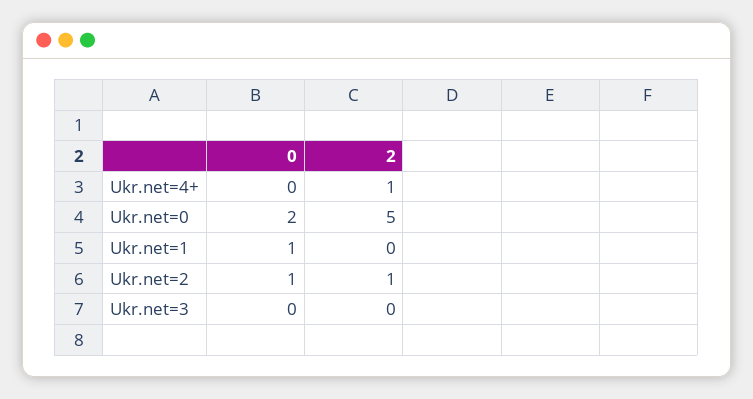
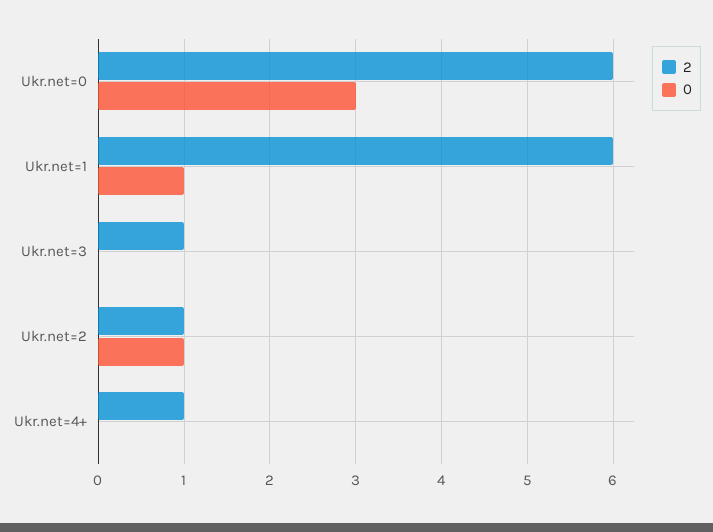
0, Ukr.net=0: 2 -> 3
2, Ukr.net=0: 5 -> 6
2, Ukr.net=1: 0 -> 6
2, Ukr.net=3: 0 -> 1

